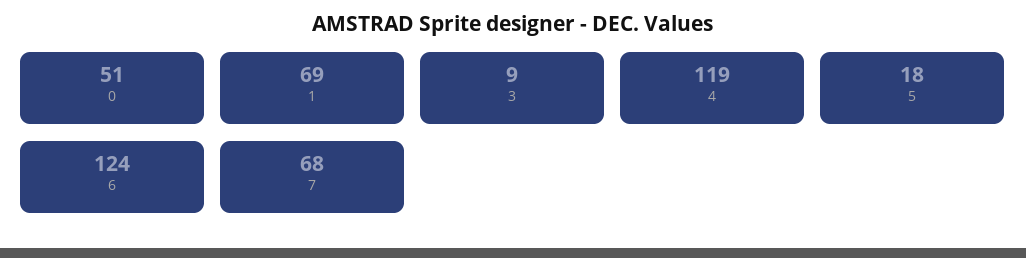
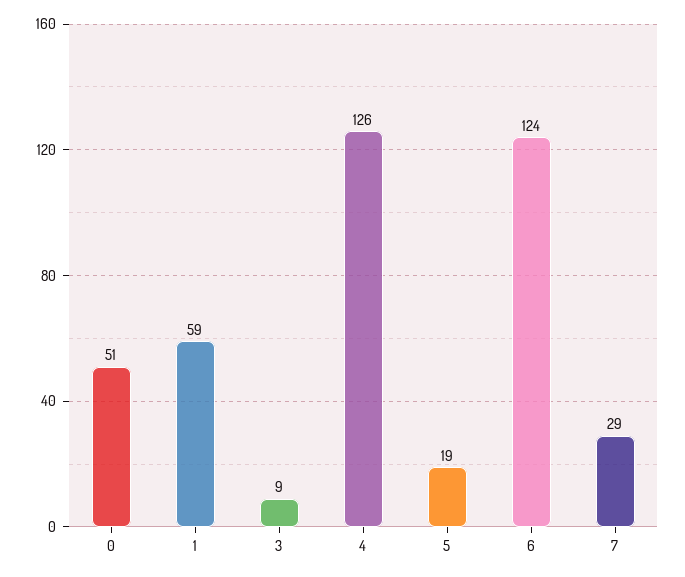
1: 69 -> 59
4: 119 -> 126
5: 18 -> 19
7: 68 -> 29

